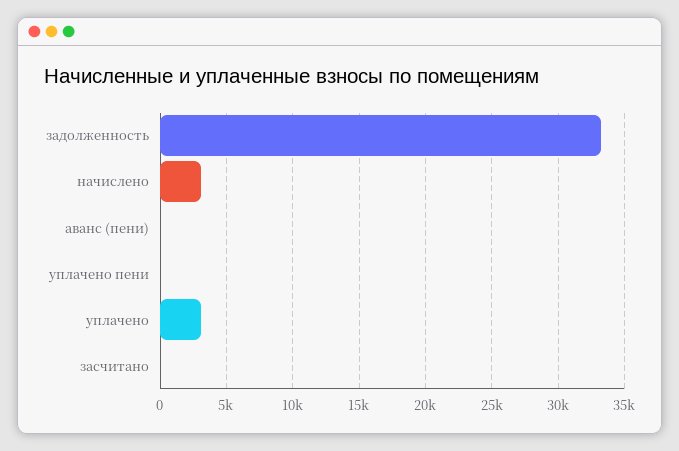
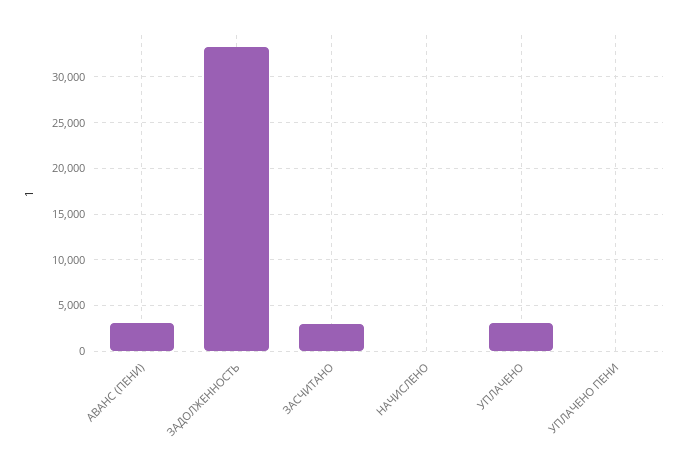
начислено: 3000 -> 0
аванс (пени): 0 -> 3000
засчитано: 0 -> 3000

